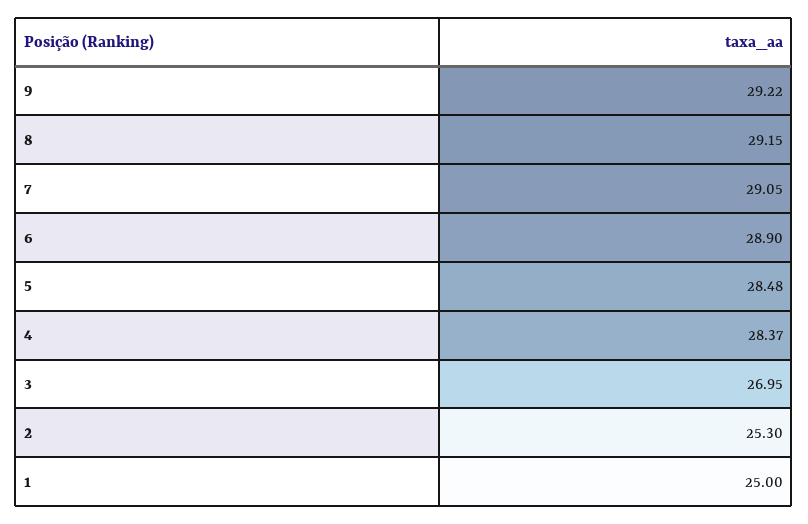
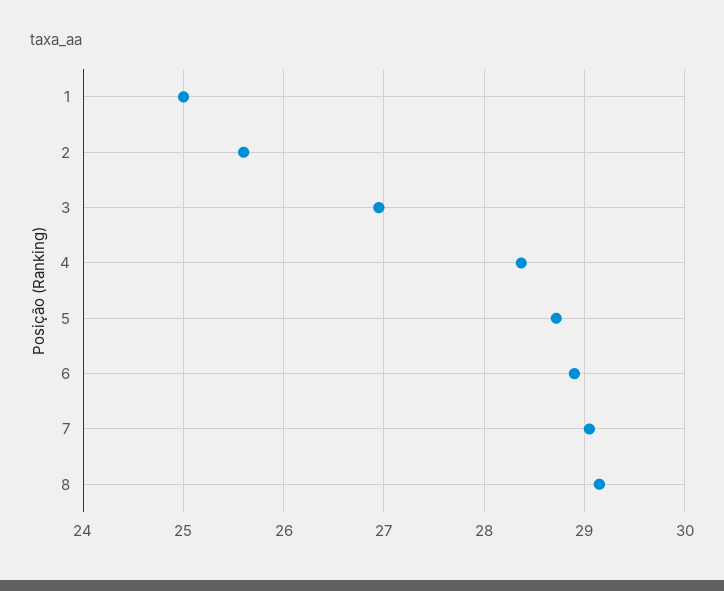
9: 29.22 -> none
5: 28.48 -> 28.7
2: 25.3 -> 25.6

